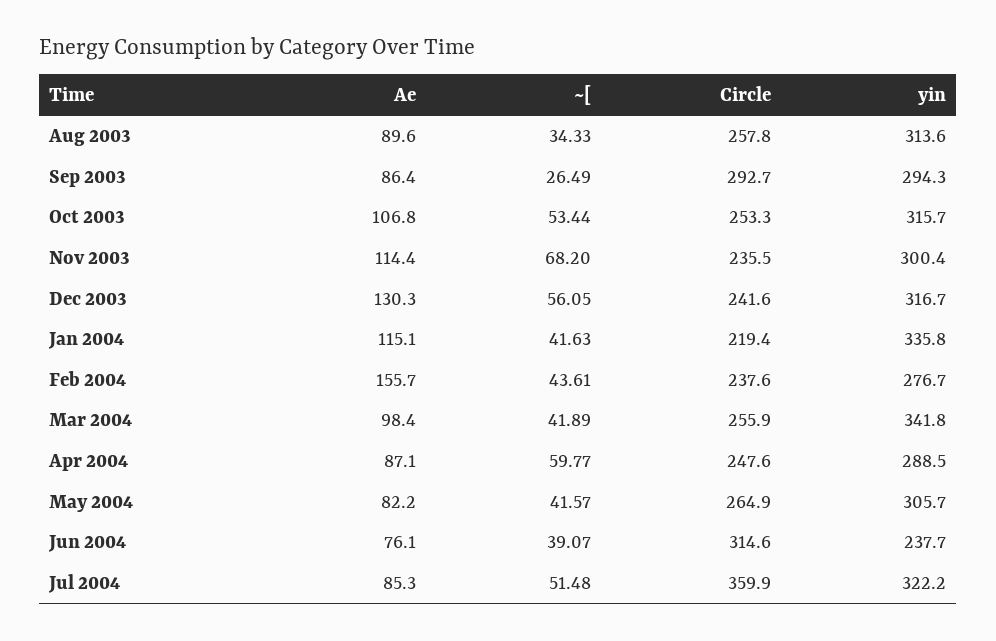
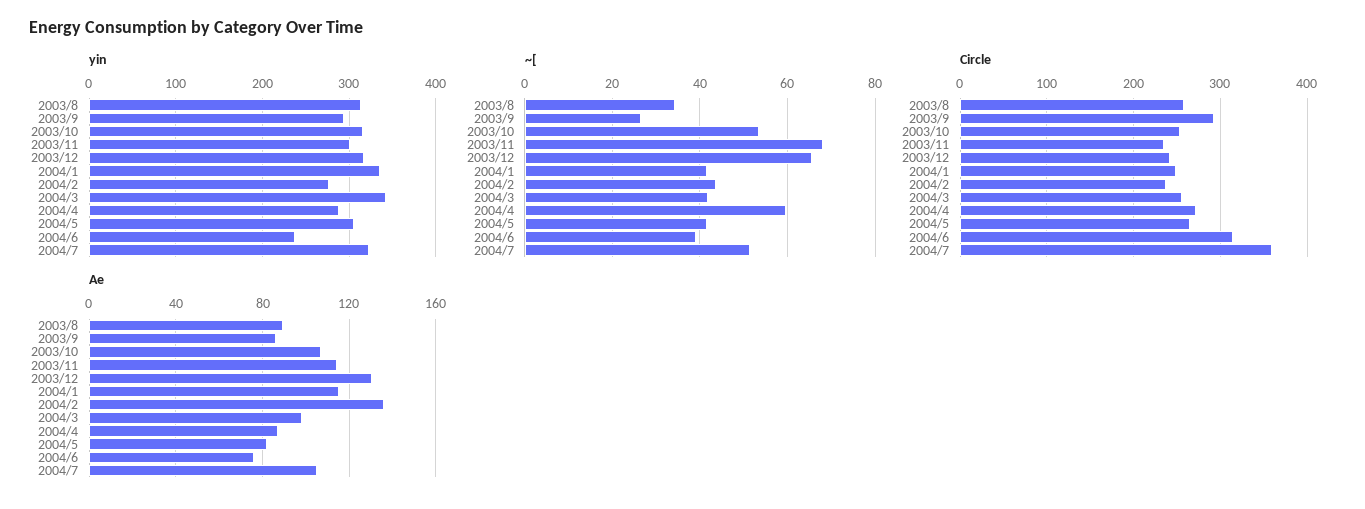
~[, Dec 2003: 56.05 -> 66
Circle, Jan 2004: 219.4 -> 250
Ae, Feb 2004: 155.7 -> 135
Circle, Apr 2004: 247.6 -> 270
Ae, Jul 2004: 85.3 -> 105

